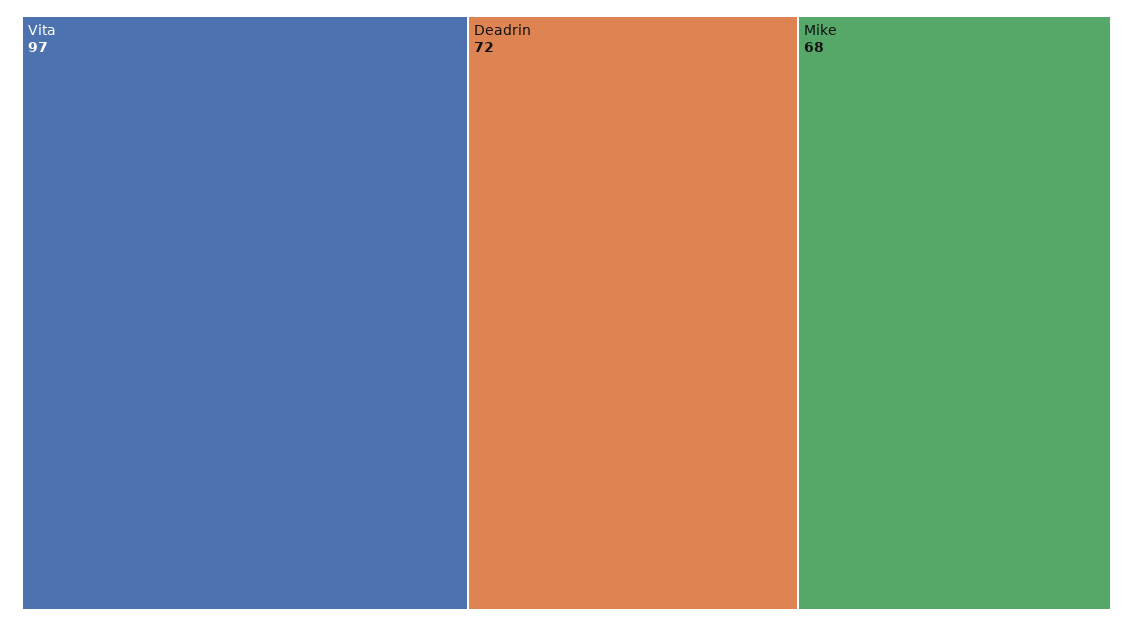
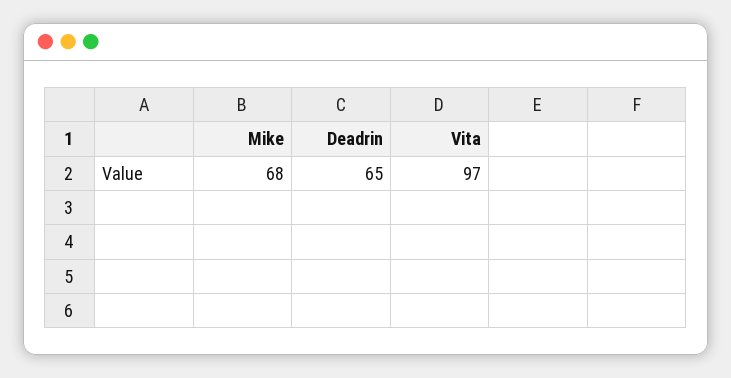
Deadrin: 72 -> 65

